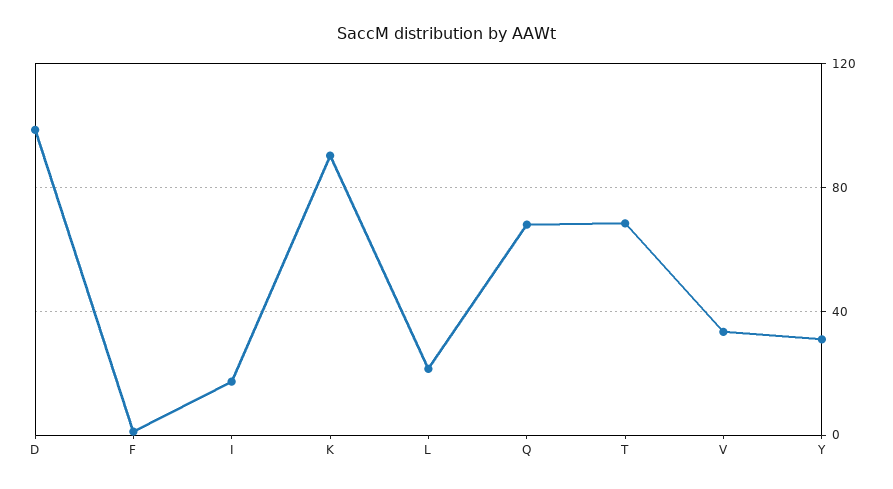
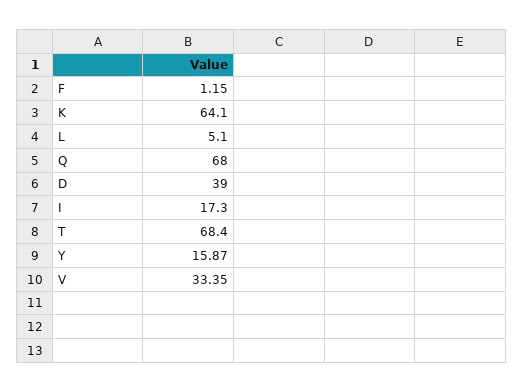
D: 100 -> 39
K: 90 -> 64.1
L: 20 -> 5.1
Y: 30 -> 15.87

